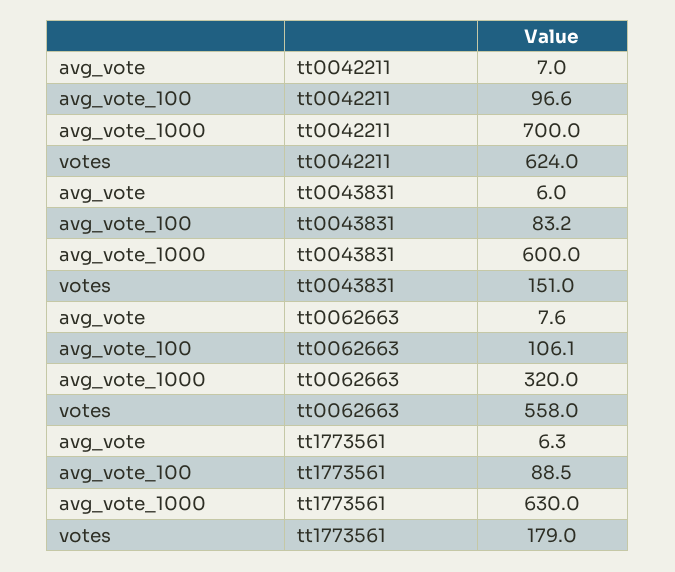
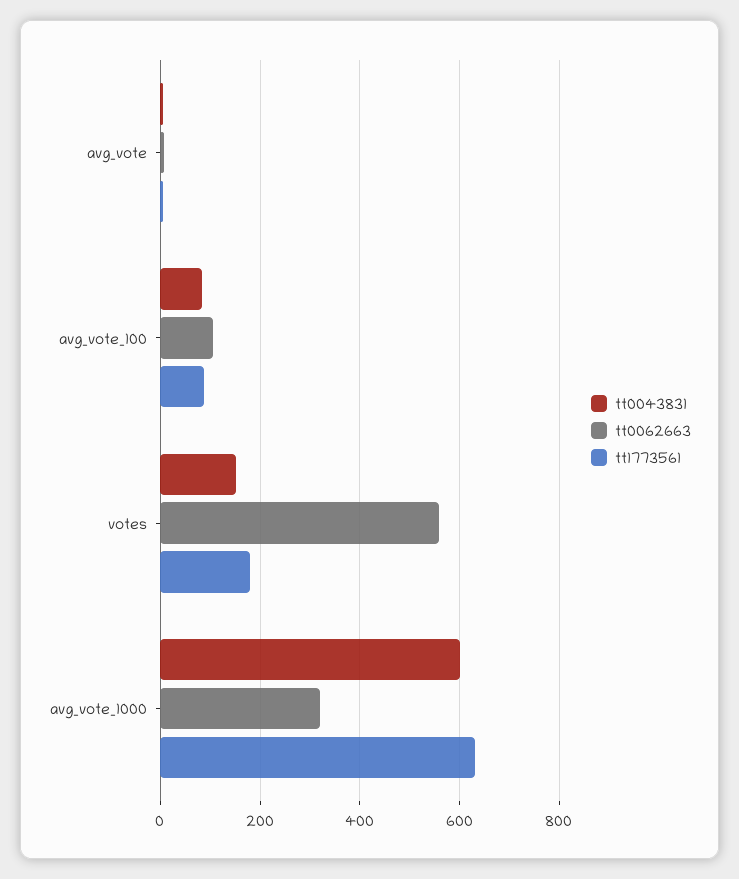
tt0042211, avg_vote: 7 -> none
tt0042211, avg_vote_100: 96.6 -> none
tt0042211, avg_vote_1000: 700 -> none
tt0042211, votes: 624 -> none

